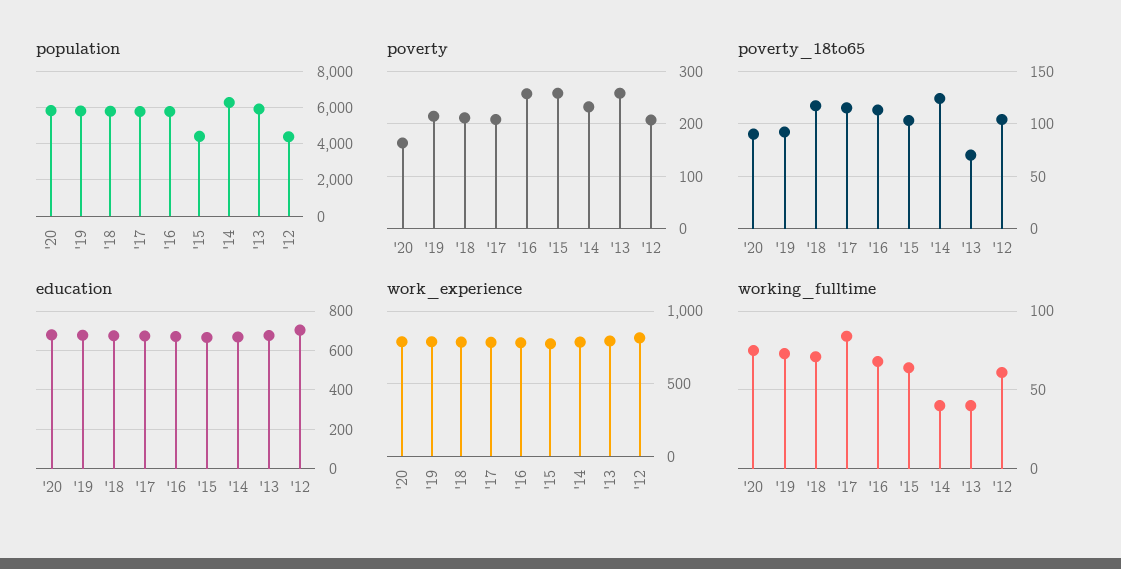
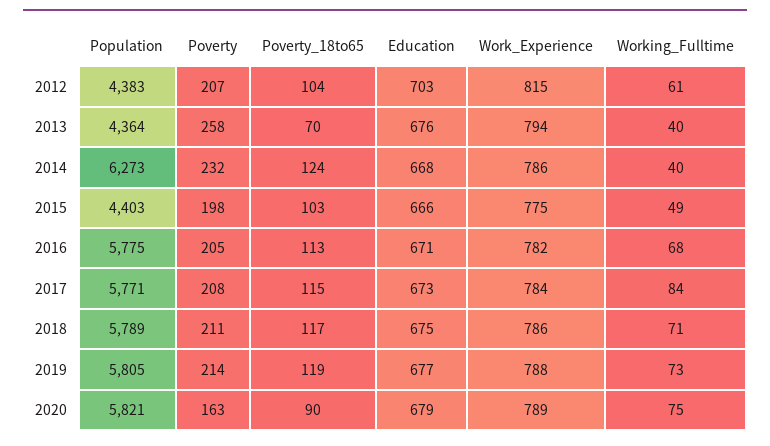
population, '13: 6000 -> 4364
poverty, '16: 260 -> 205
poverty, '15: 260 -> 198
poverty_18to65, '19: 90 -> 119
working_fulltime, '15: 65 -> 49

